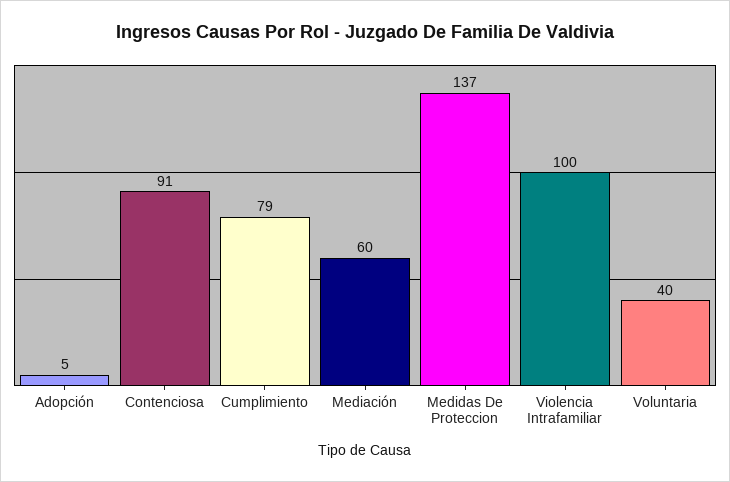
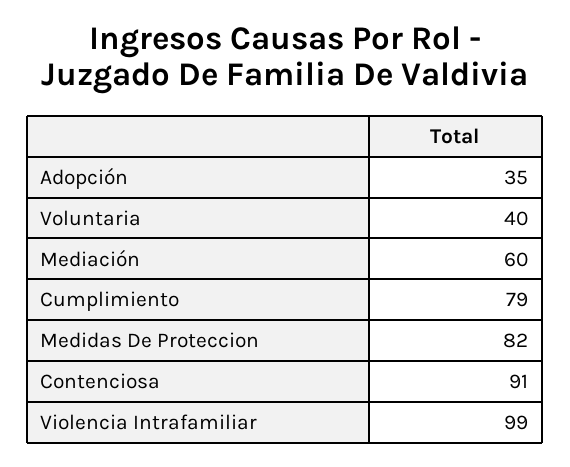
Adopción: 5 -> 35
Medidas De Proteccion: 137 -> 82
Violencia Intrafamiliar: 100 -> 99

